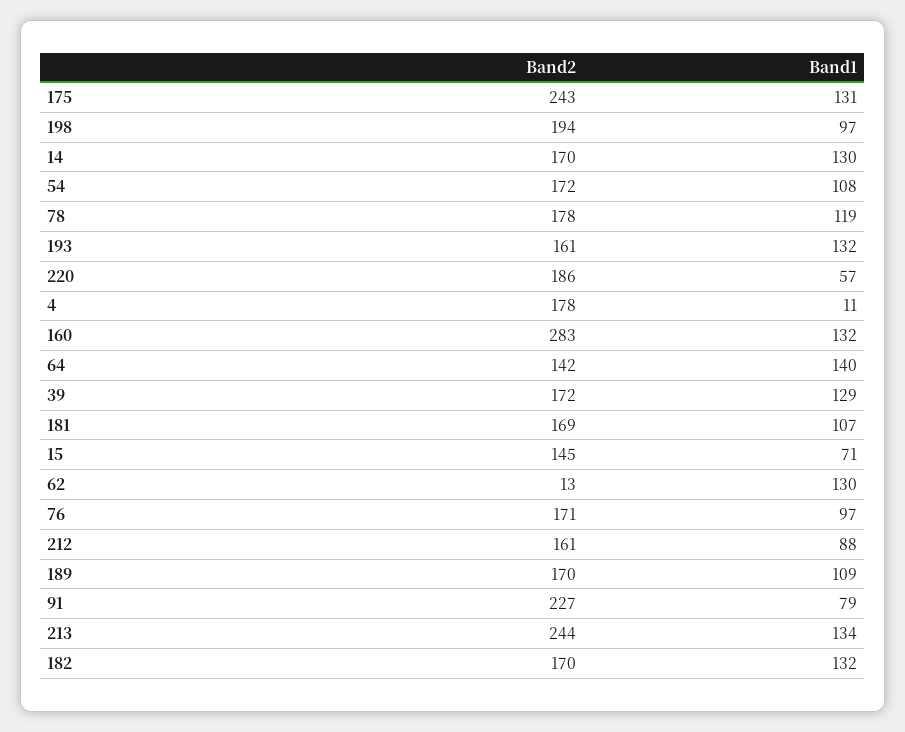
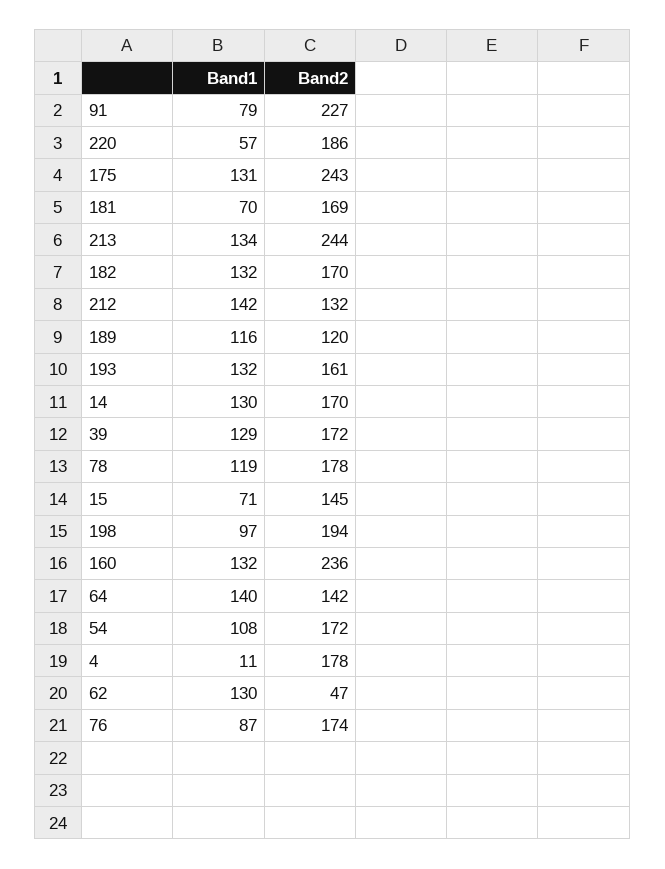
Band2, 160: 283 -> 236
Band1, 181: 107 -> 70
Band2, 62: 13 -> 47
Band2, 76: 171 -> 174
Band1, 76: 97 -> 87
Band2, 212: 161 -> 132
Band1, 212: 88 -> 142
Band2, 189: 170 -> 120
Band1, 189: 109 -> 116

